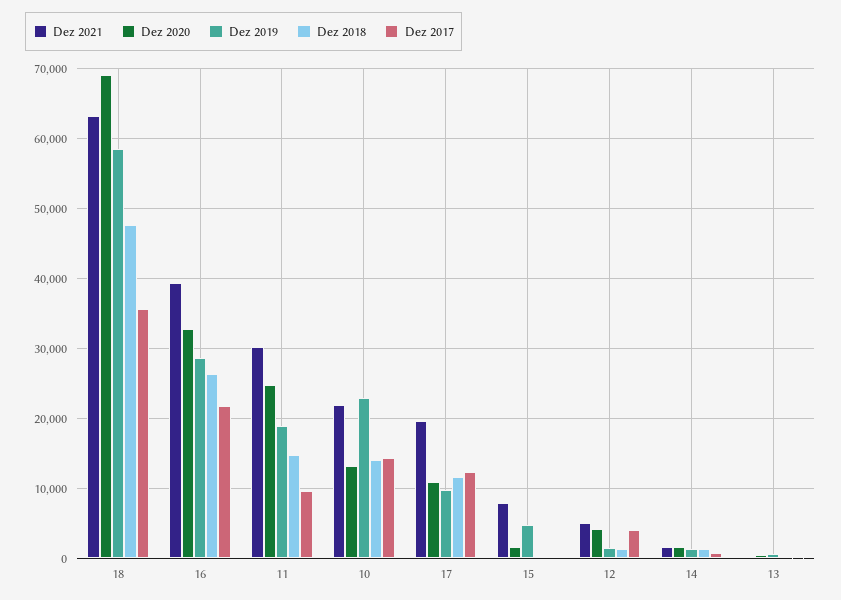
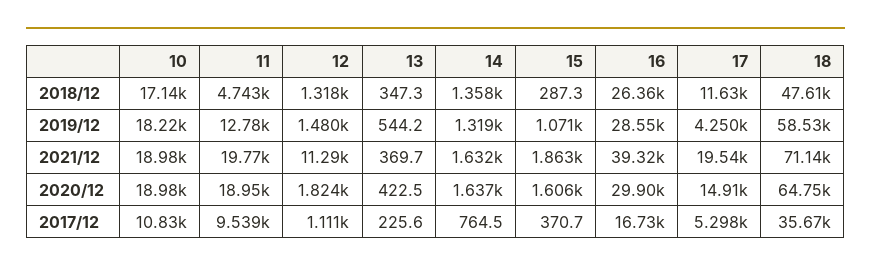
Dez 2021, 18: 63000 -> 71140
Dez 2020, 18: 69000 -> 64750
Dez 2020, 16: 33000 -> 29900
Dez 2017, 16: 22000 -> 16730
Dez 2021, 11: 30000 -> 19770
Dez 2020, 11: 25000 -> 18950
Dez 2019, 11: 19000 -> 12780
Dez 2018, 11: 15000 -> 4743
Dez 2021, 10: 22000 -> 18980
Dez 2020, 10: 13000 -> 18980
Dez 2019, 10: 23000 -> 18220
Dez 2018, 10: 14000 -> 17140
Dez 2017, 10: 14000 -> 10830
Dez 2020, 17: 11000 -> 14910
Dez 2019, 17: 10000 -> 4250
Dez 2017, 17: 12000 -> 5298
Dez 2021, 15: 8000 -> 1863
Dez 2019, 15: 5000 -> 1071
Dez 2021, 12: 5000 -> 11290
Dez 2020, 12: 4000 -> 1824
Dez 2017, 12: 4000 -> 1111

